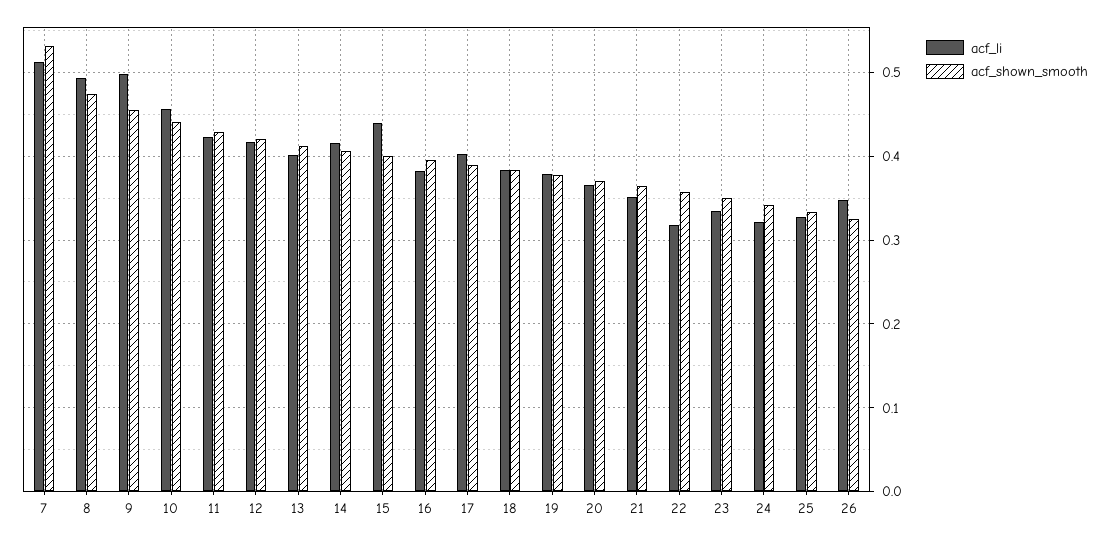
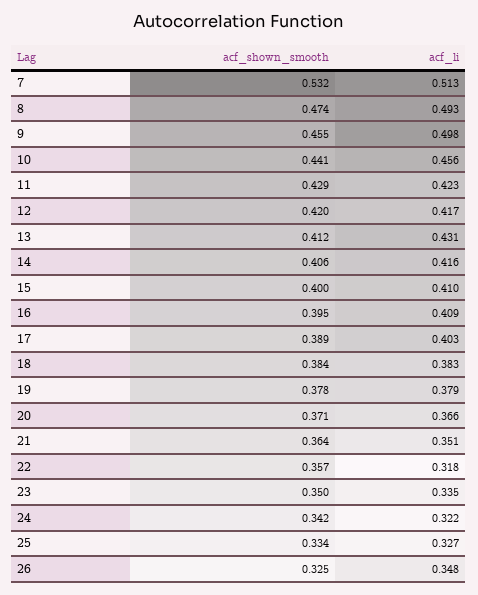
acf_li, 13: 0.4 -> 0.431
acf_li, 15: 0.44 -> 0.41
acf_li, 16: 0.38 -> 0.409

